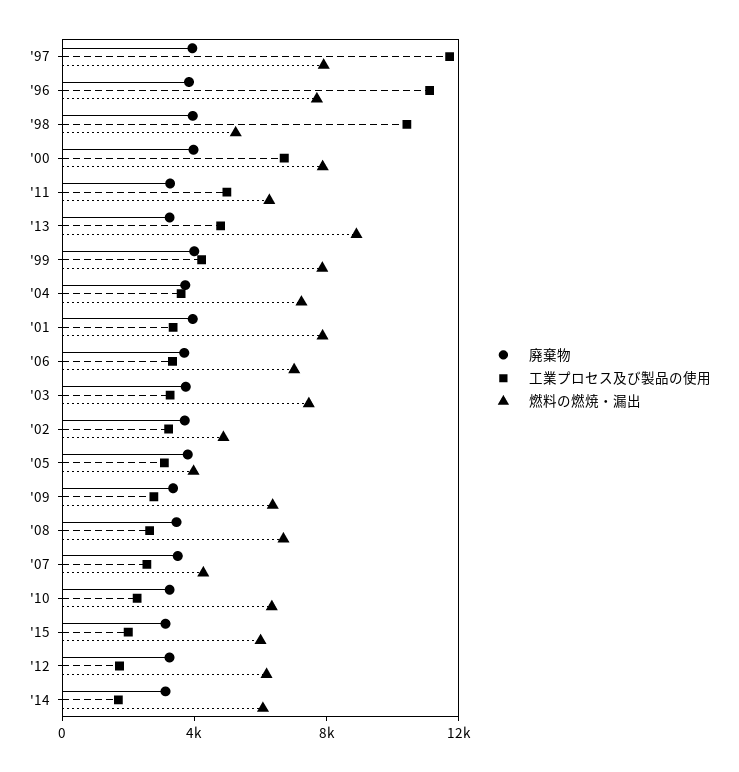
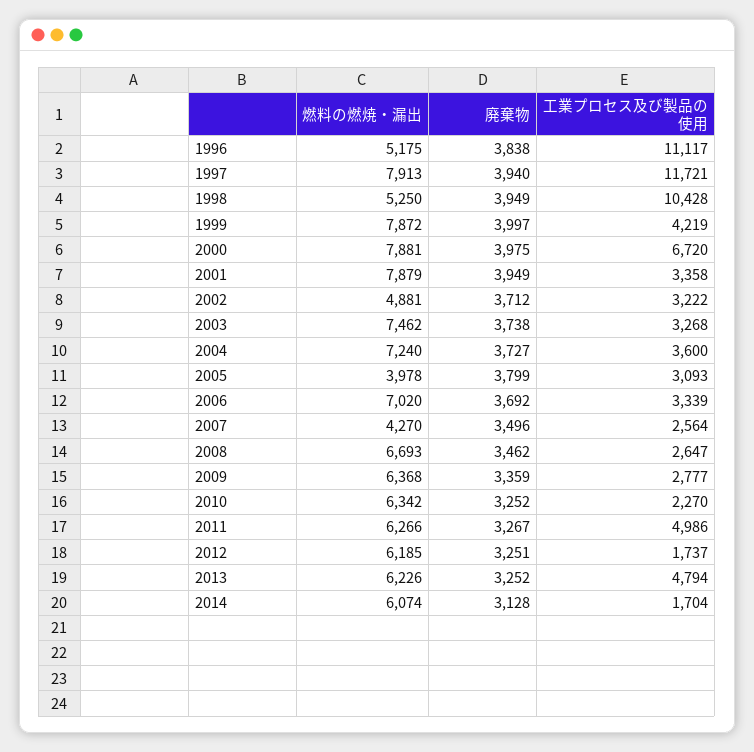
燃料の燃焼・漏出, '96: 8000 -> 5175
燃料の燃焼・漏出, '13: 9000 -> 6226
廃棄物, '15: 3000 -> none
工業プロセス及び製品の使用, '15: 2000 -> none
燃料の燃焼・漏出, '15: 6000 -> none

